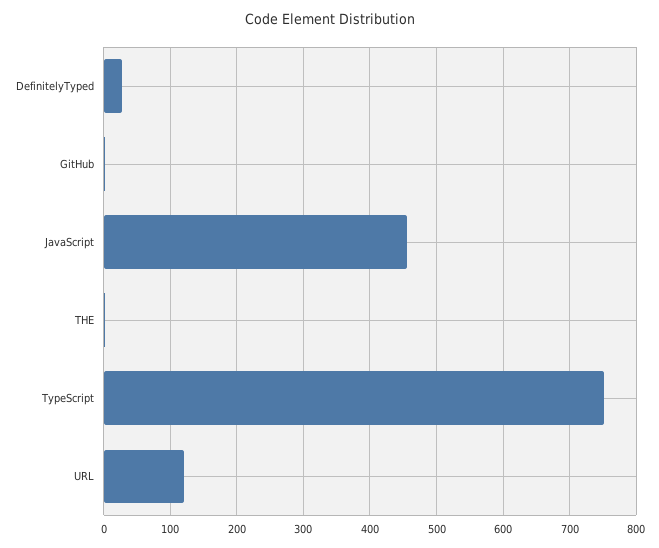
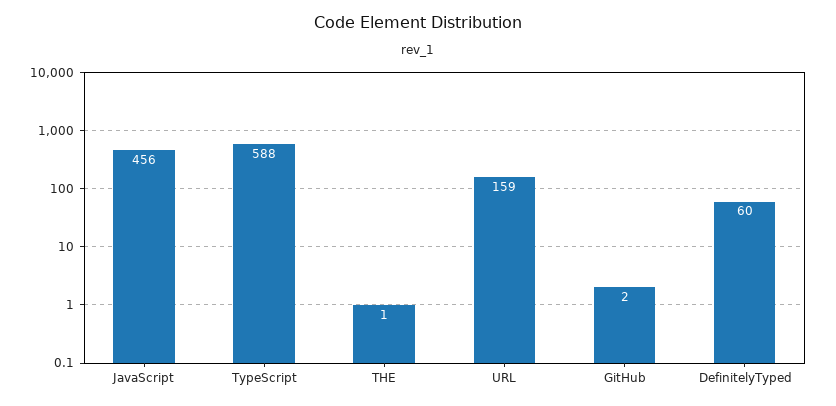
DefinitelyTyped: 30 -> 60
TypeScript: 750 -> 588
URL: 120 -> 159

